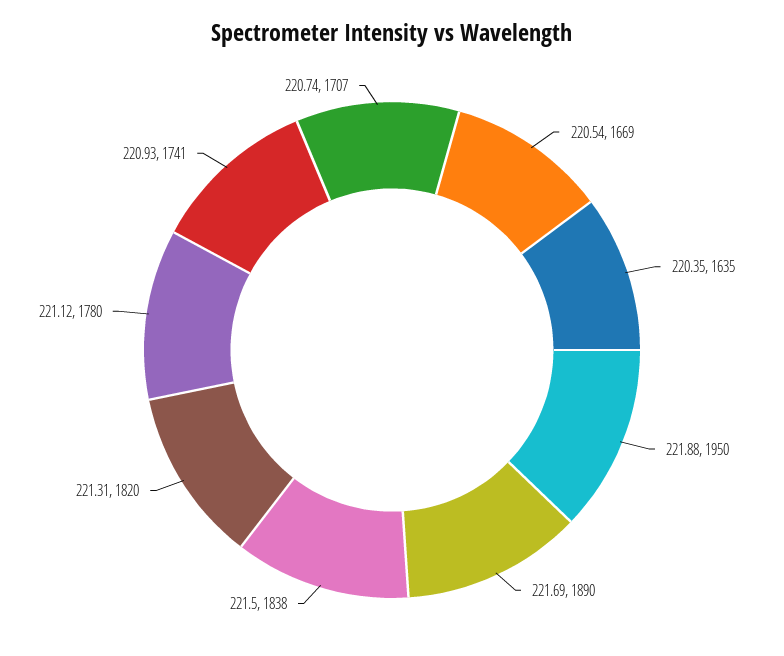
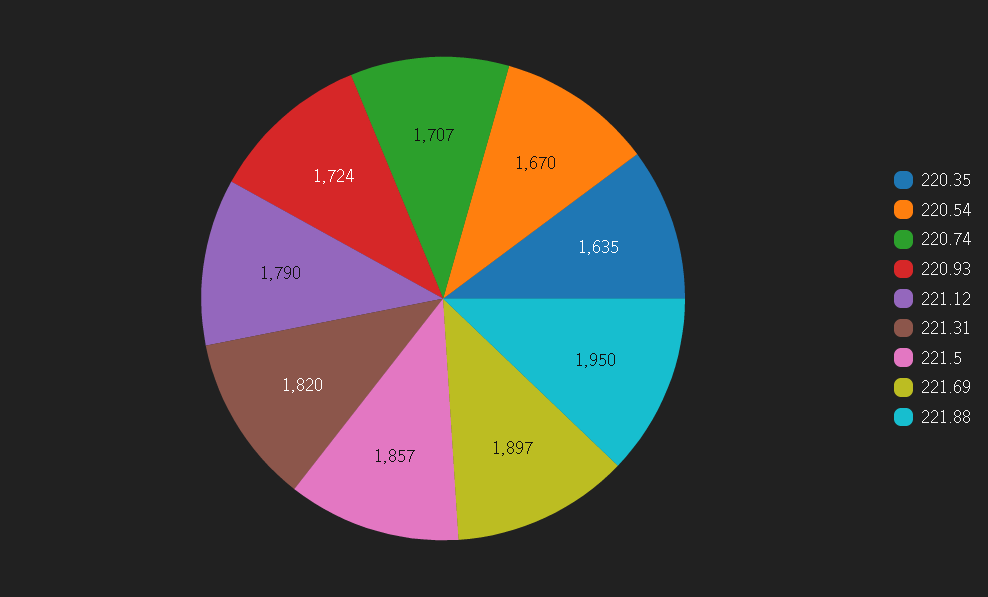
220.54: 1669 -> 1670
221.69: 1890 -> 1897
221.5: 1838 -> 1857
221.12: 1780 -> 1790
220.93: 1741 -> 1724

